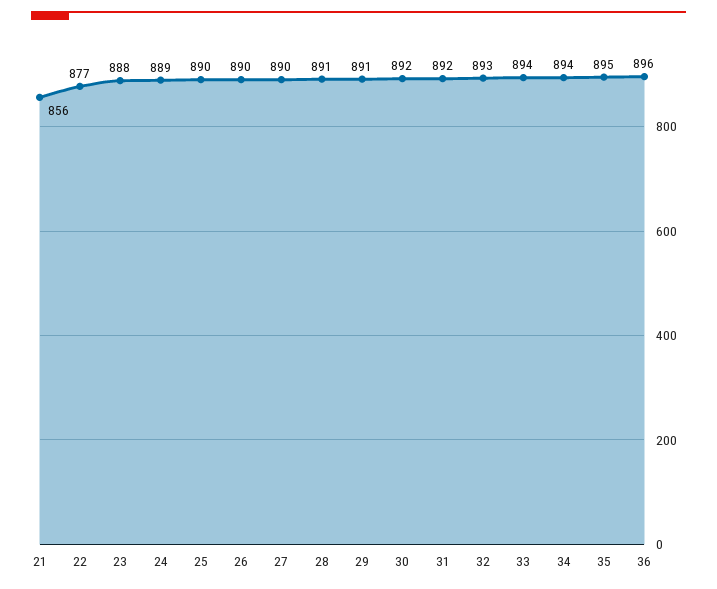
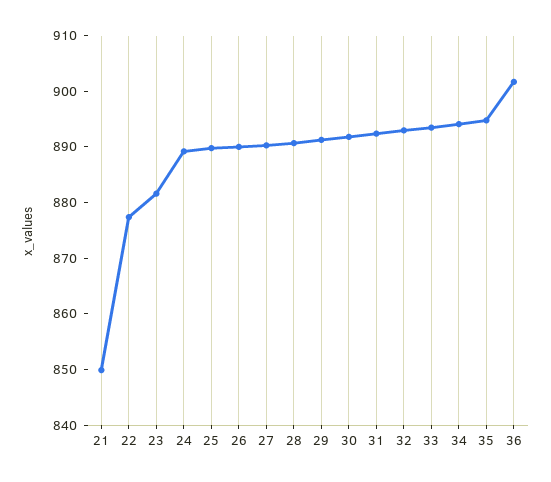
21: 856 -> 850
23: 888 -> 882
36: 896 -> 902

